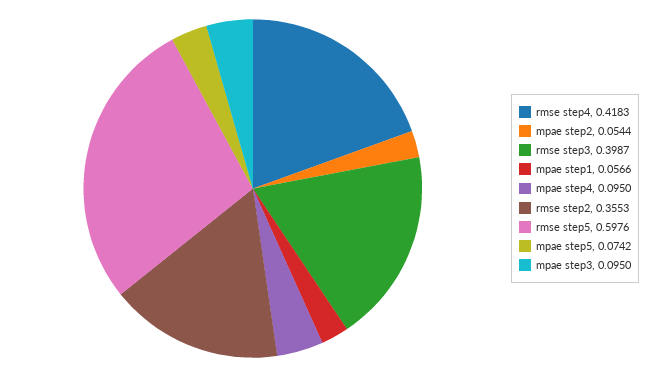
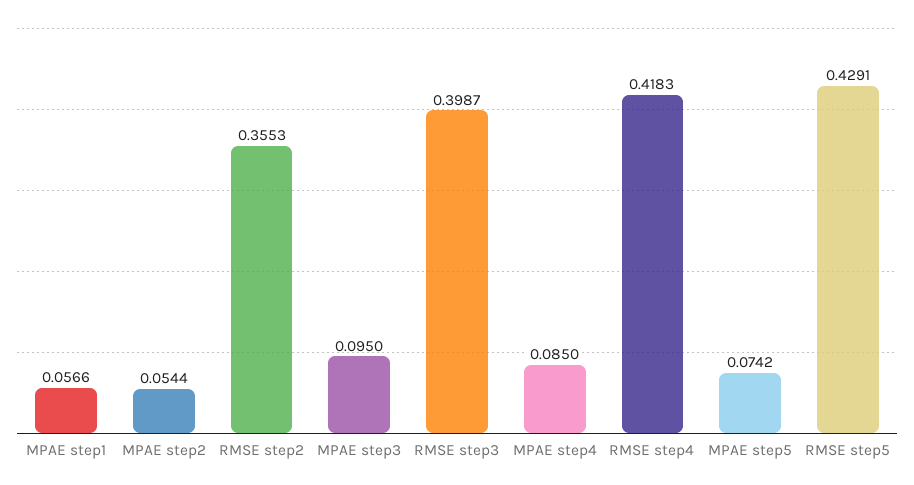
mpae step4: 0.095 -> 0.085
rmse step5: 0.5976 -> 0.4291

